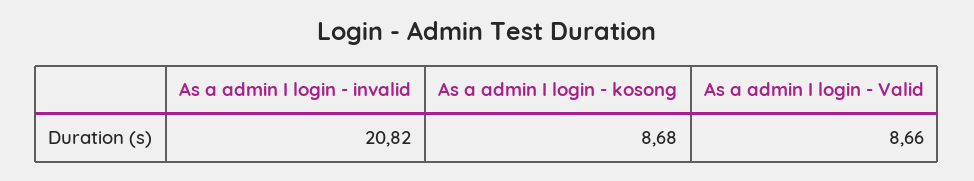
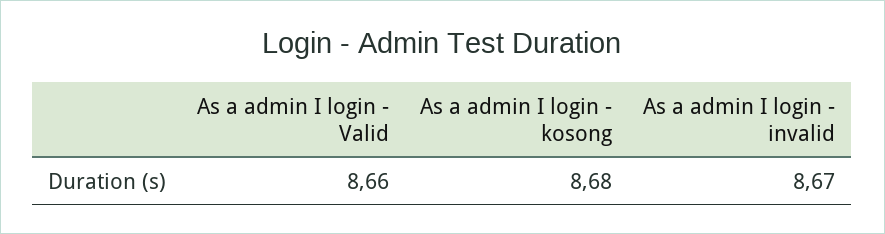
As a admin I login - invalid: 20.82 -> 8.67

